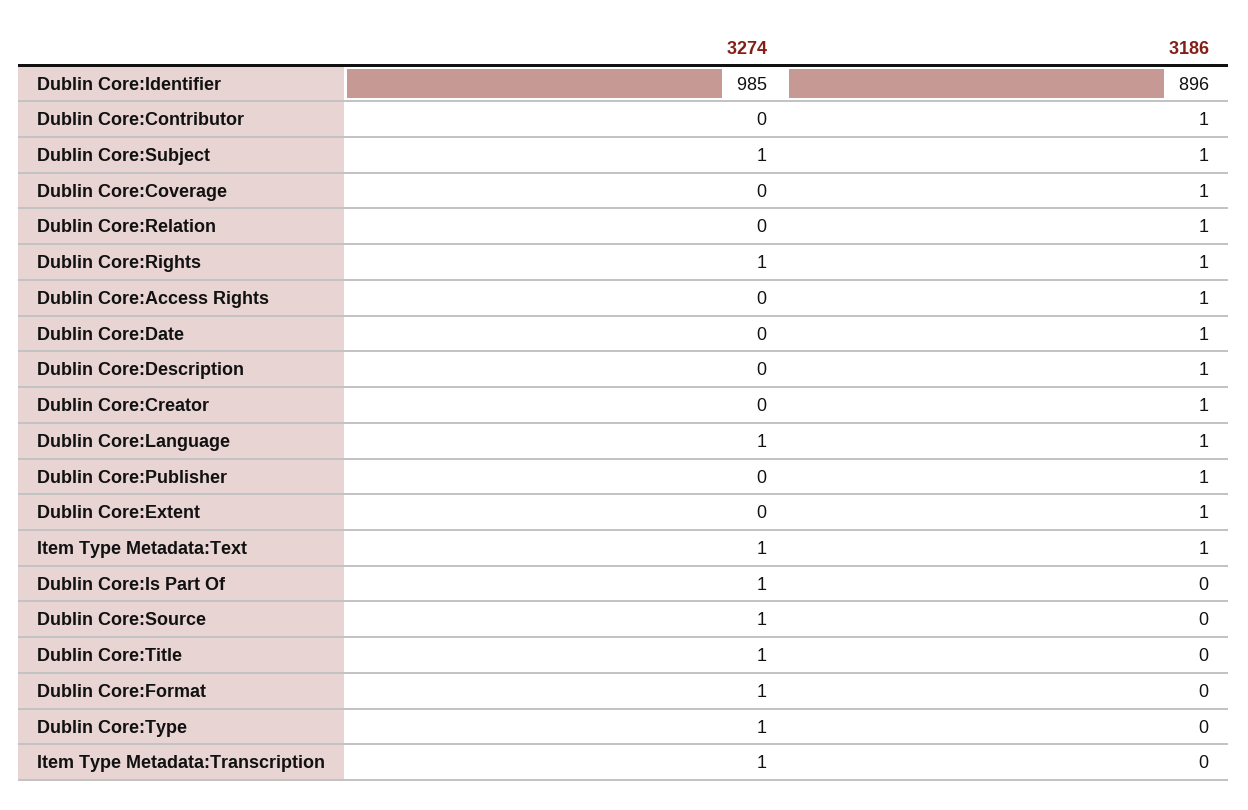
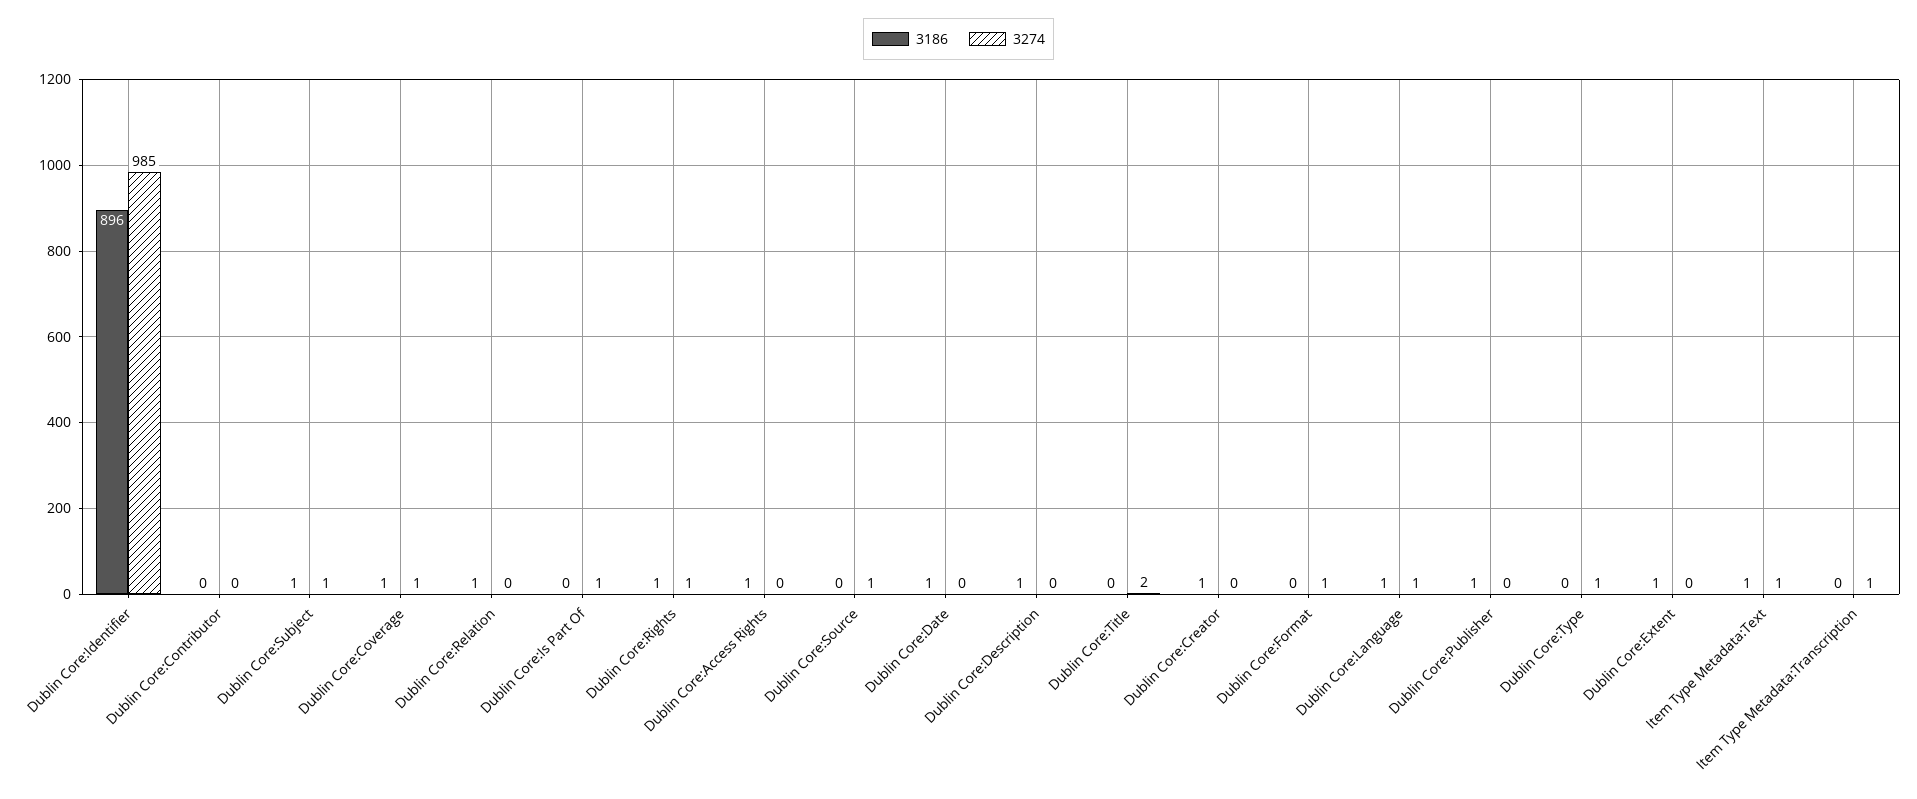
3186, Dublin Core:Contributor: 1 -> 0
3274, Dublin Core:Coverage: 0 -> 1
3274, Dublin Core:Title: 1 -> 2

